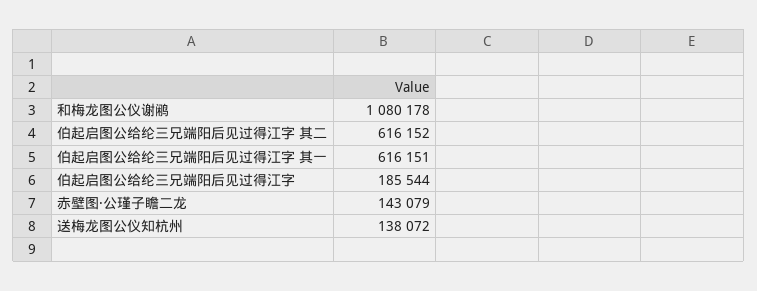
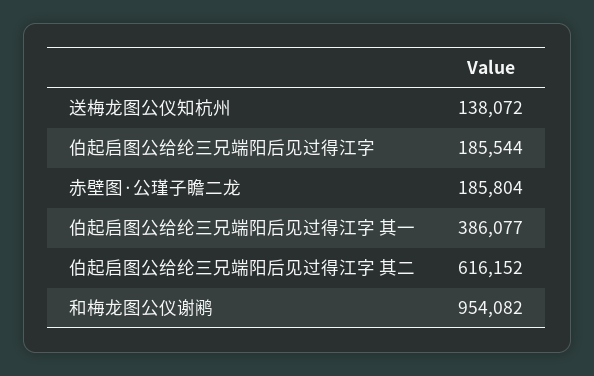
和梅龙图公仪谢鹇: 1080178 -> 954082
伯起启图公给纶三兄端阳后见过得江字 其一: 616151 -> 386077
赤壁图·公瑾子瞻二龙: 143079 -> 185804

